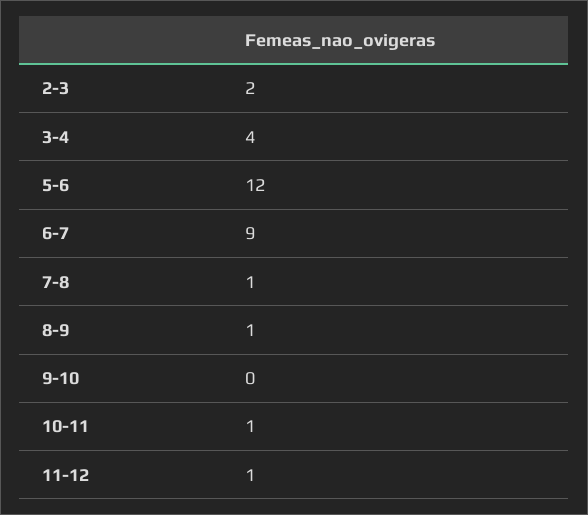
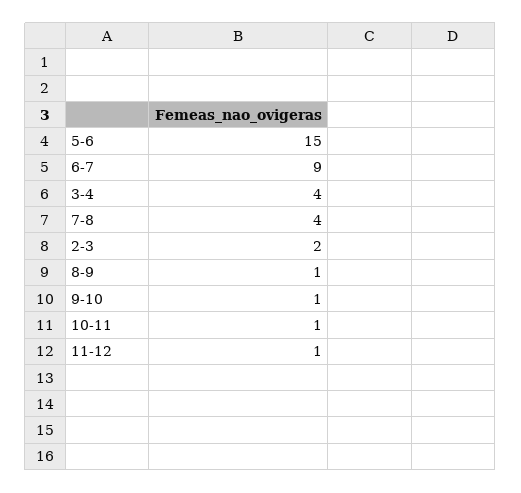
5-6: 12 -> 15
7-8: 1 -> 4
9-10: 0 -> 1

